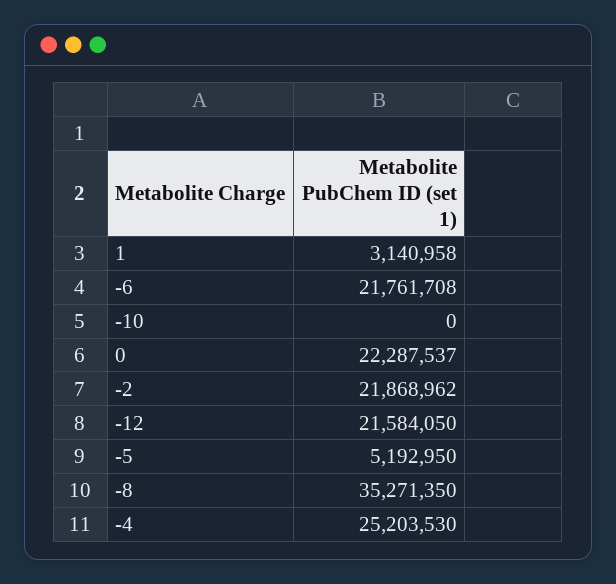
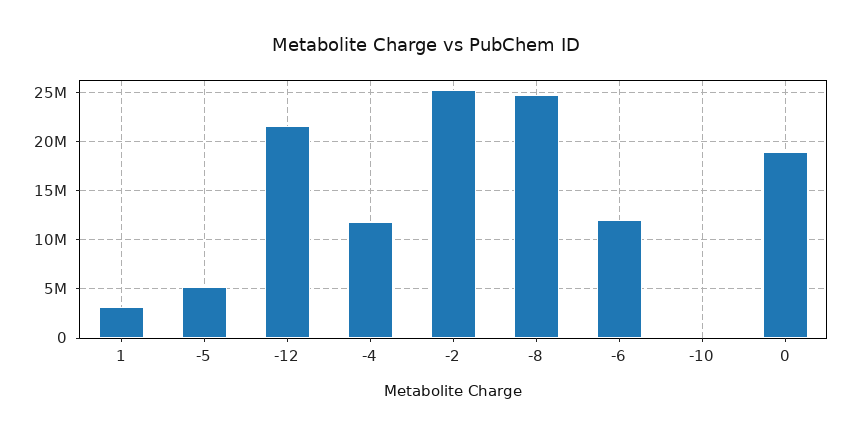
-6: 21761708 -> 12000000
0: 22287537 -> 19000000
-2: 21868962 -> 25000000
-8: 35271350 -> 25000000
-4: 25203530 -> 12000000

